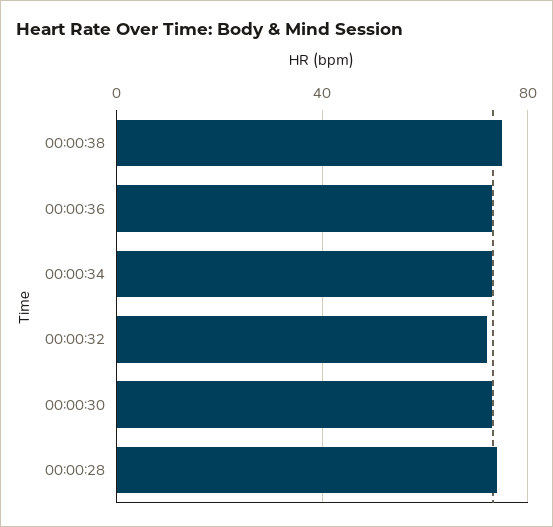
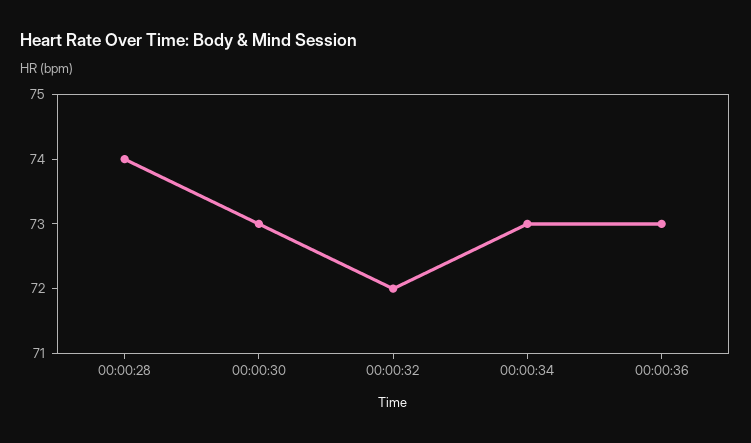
00:00:38: 75 -> none

